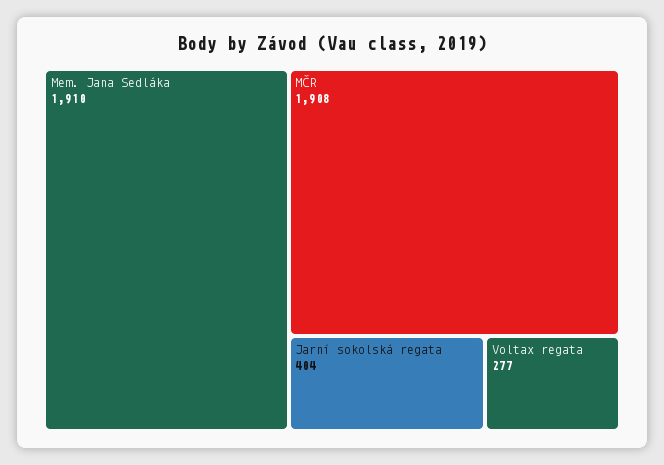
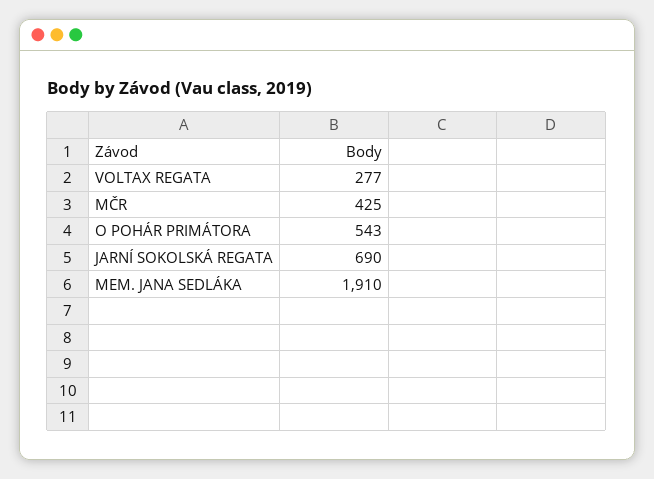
MČR: 1908 -> 425
Jarní sokolská regata: 404 -> 690
O POHÁR PRIMÁTORA: none -> 543

